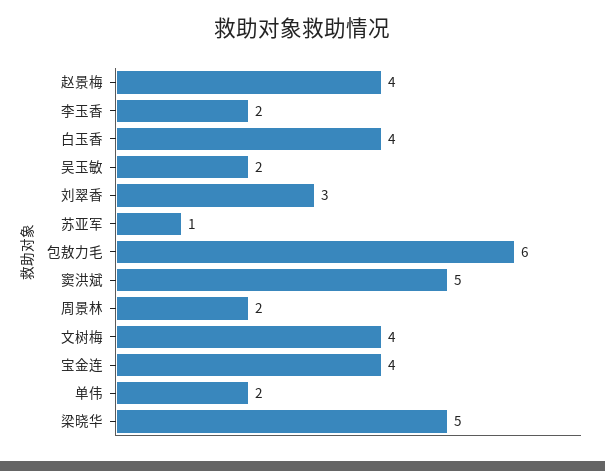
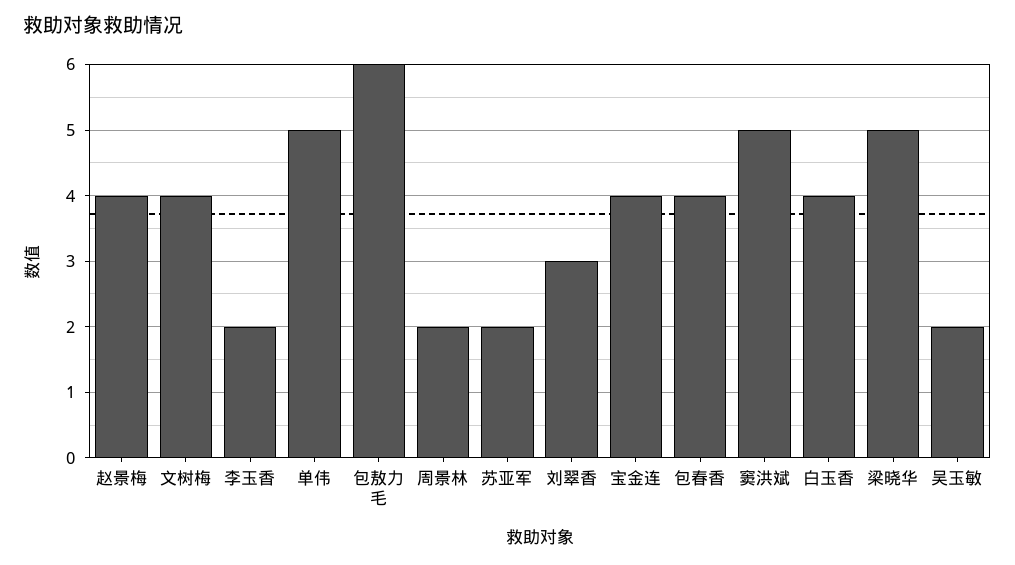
苏亚军: 1 -> 2
单伟: 2 -> 5
包春香: none -> 4

